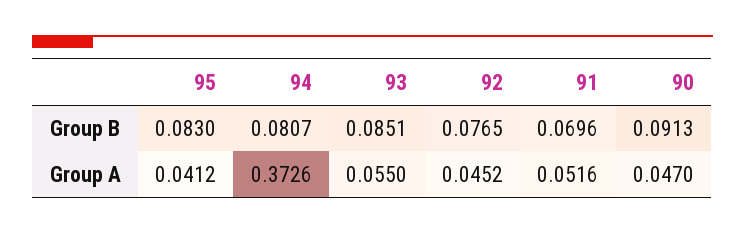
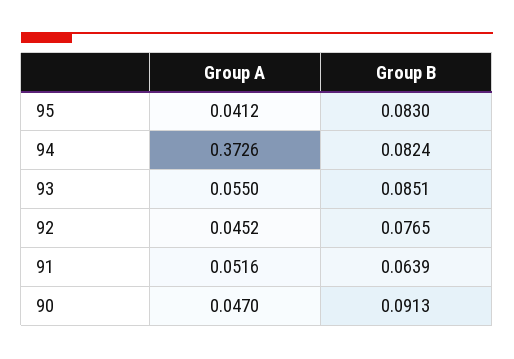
94, Group B: 0.0807 -> 0.0824
91, Group B: 0.0696 -> 0.0639

